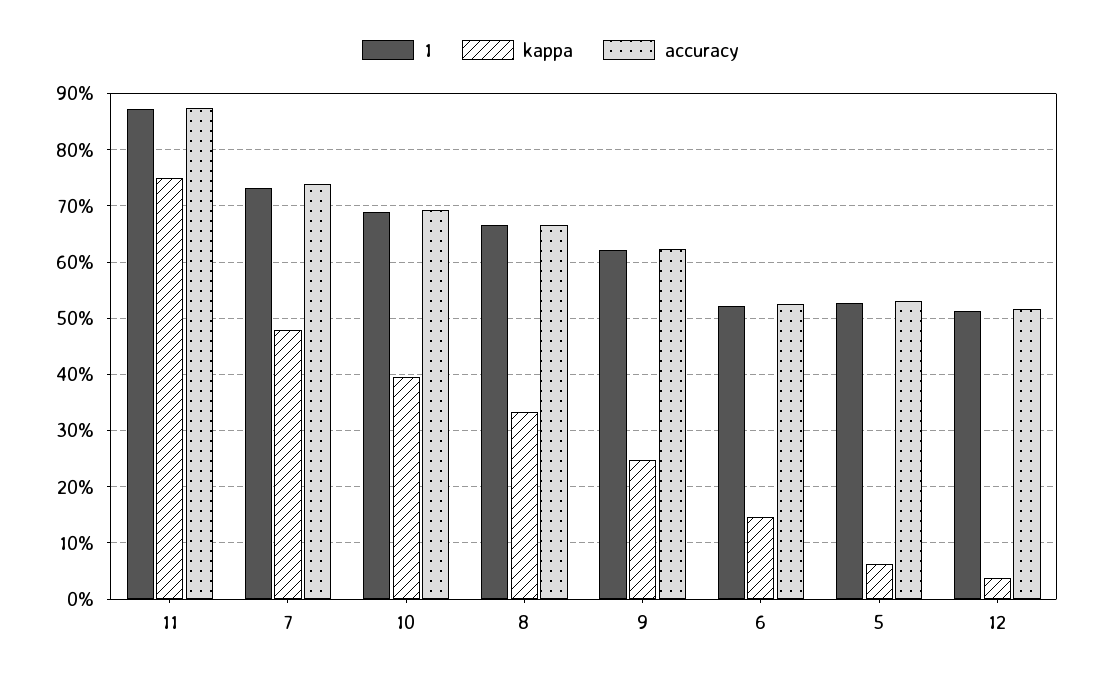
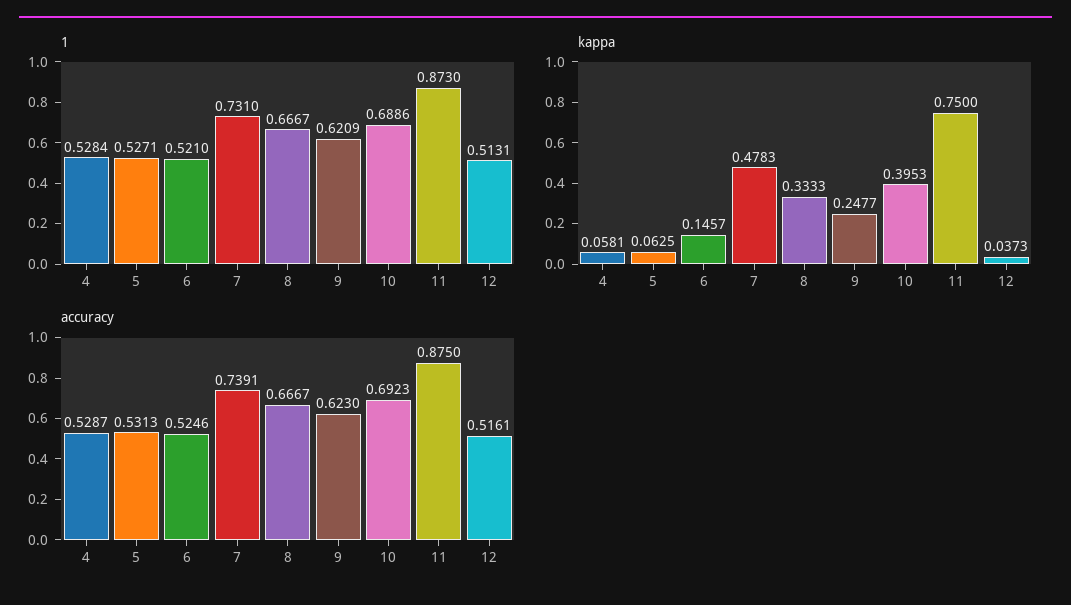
1, 4: none -> 0.5284
kappa, 4: none -> 0.0581
accuracy, 4: none -> 0.5287

